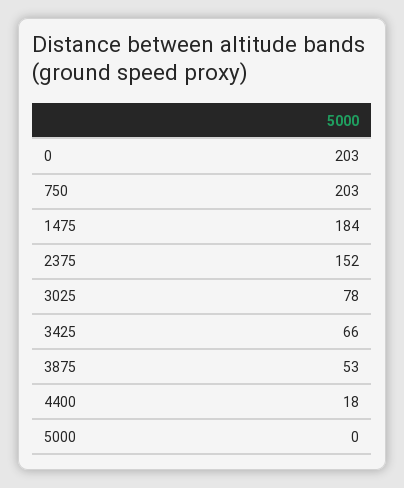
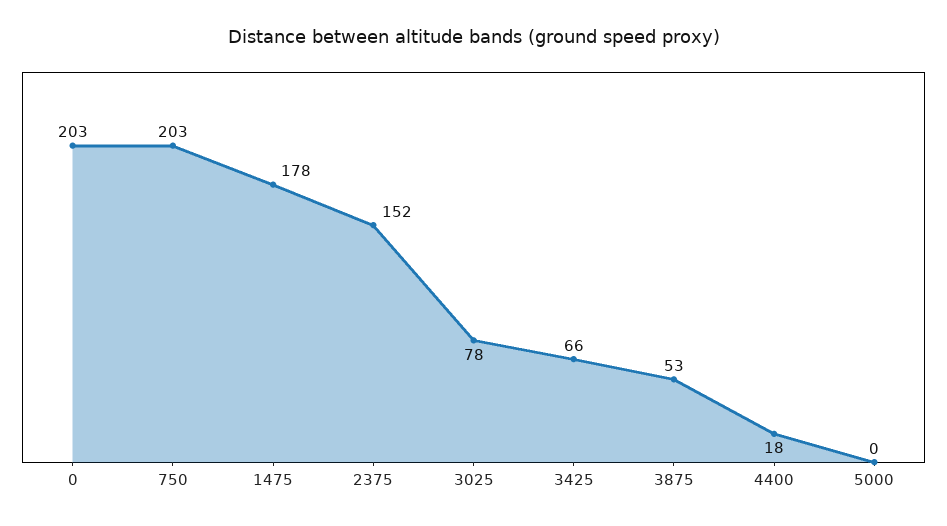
1475: 184 -> 178

